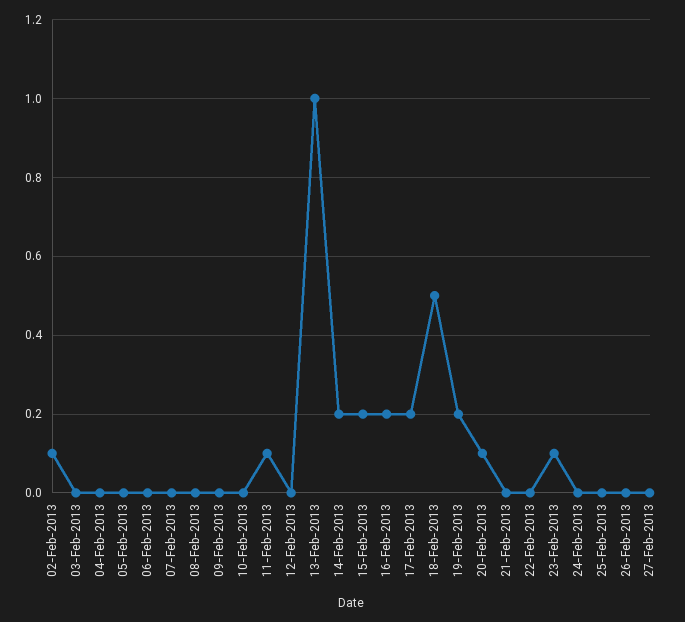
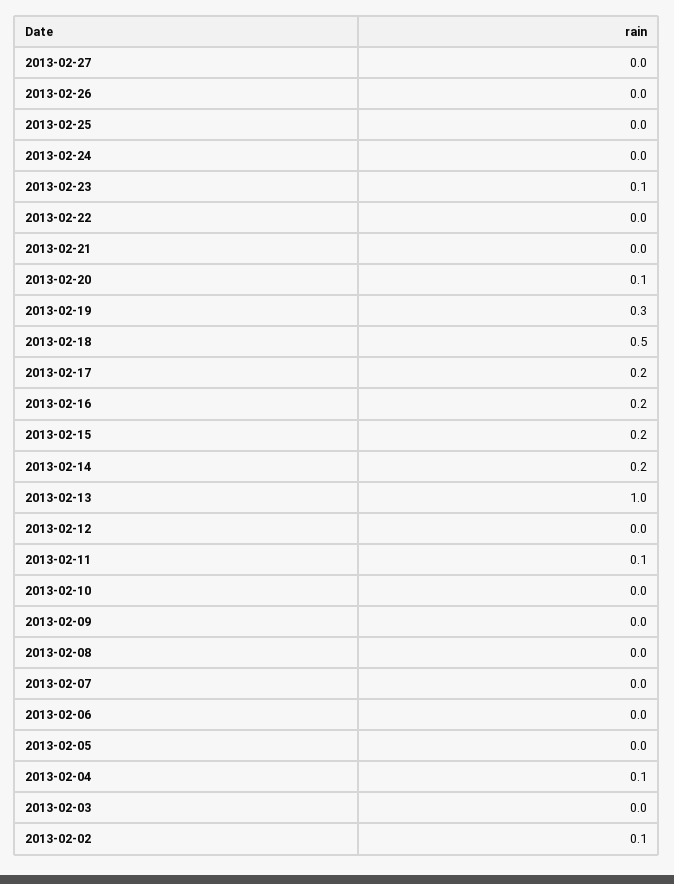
04-Feb-2013: 0 -> 0.1
19-Feb-2013: 0.2 -> 0.3

